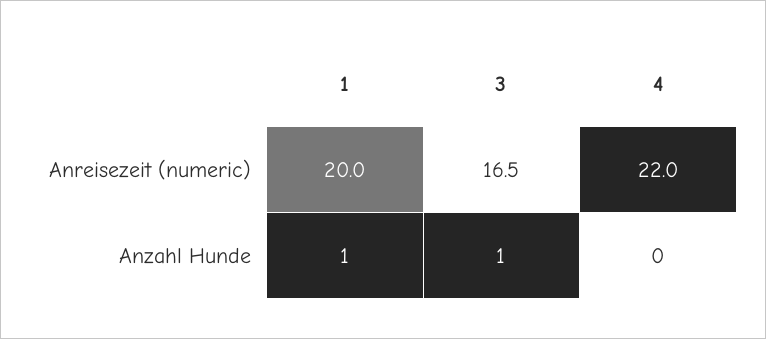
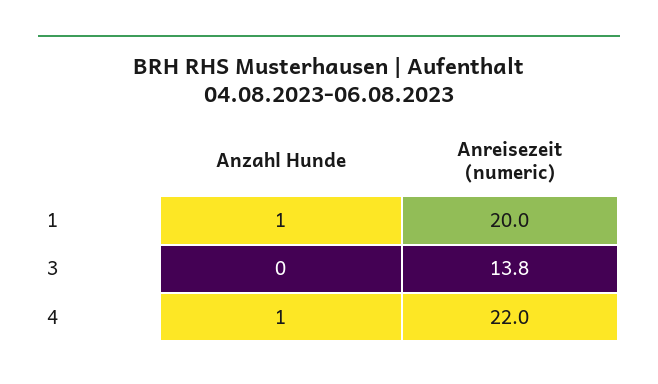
3, Anreisezeit (numeric): 16.5 -> 13.8
3, Anzahl Hunde: 1 -> 0
4, Anzahl Hunde: 0 -> 1

